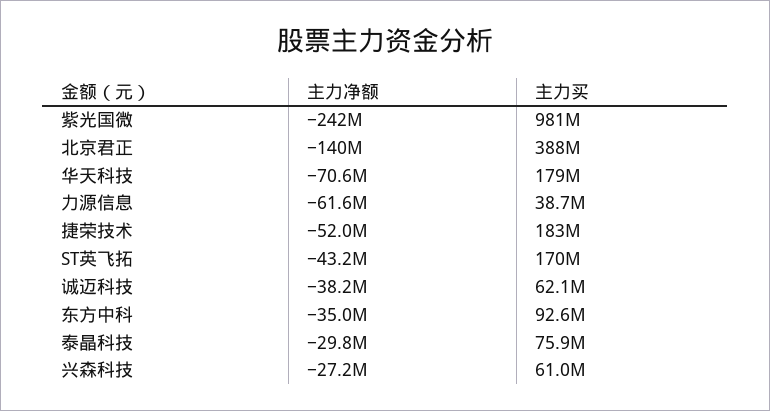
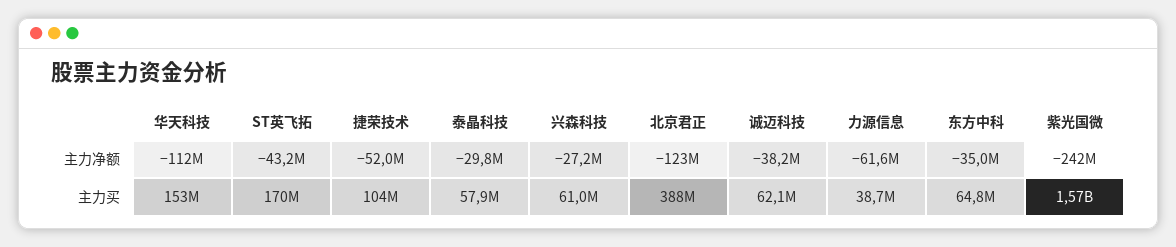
主力买, 紫光国微: 981000000 -> 1570000000
主力净额, 北京君正: -140000000 -> -123000000
主力净额, 华天科技: -70600000 -> -112000000
主力买, 华天科技: 179000000 -> 153000000
主力买, 捷荣技术: 183000000 -> 104000000
主力买, 东方中科: 92600000 -> 64800000
主力买, 泰晶科技: 75900000 -> 57900000

